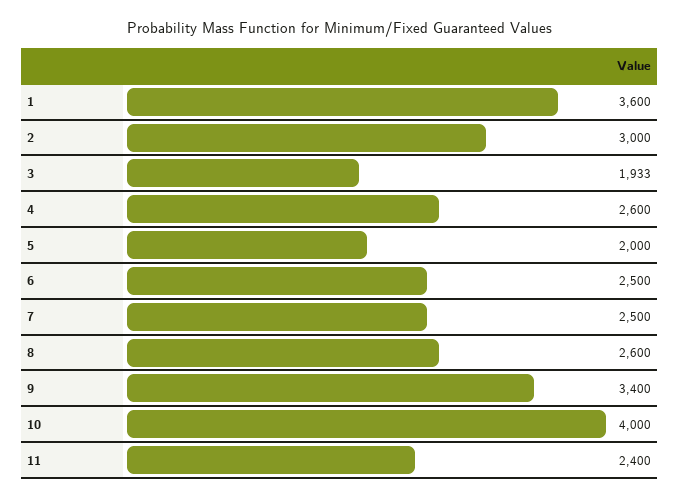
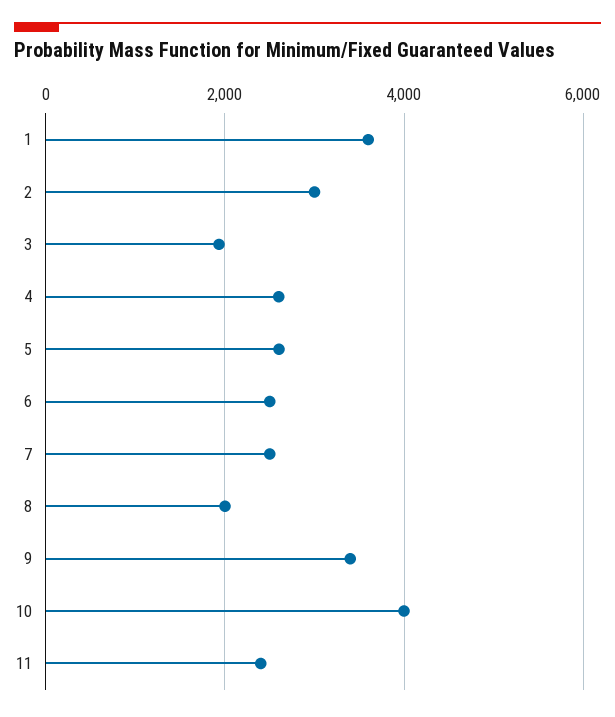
5: 2000 -> 2600
8: 2600 -> 2000

